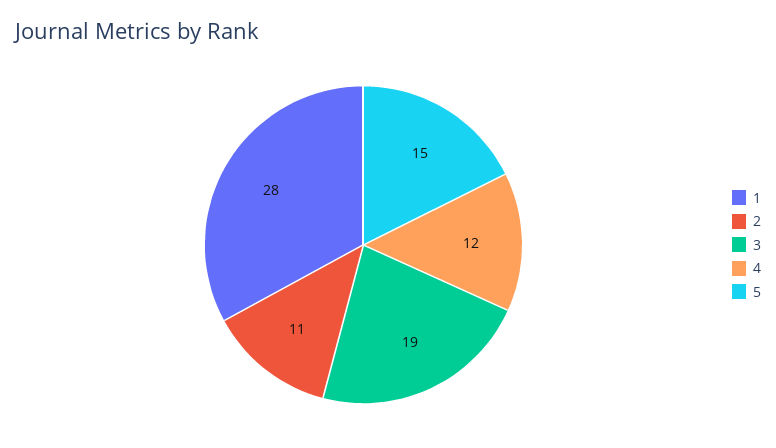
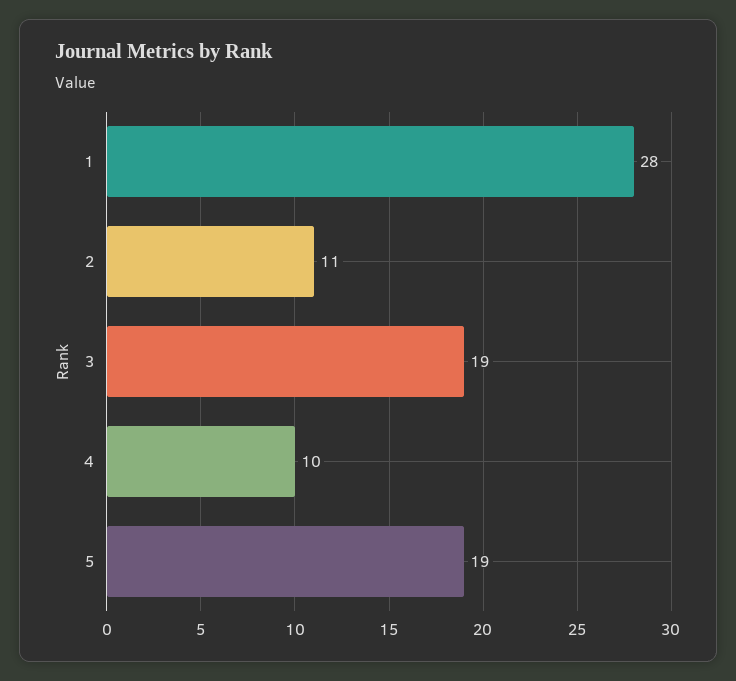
4: 12 -> 10
5: 15 -> 19

